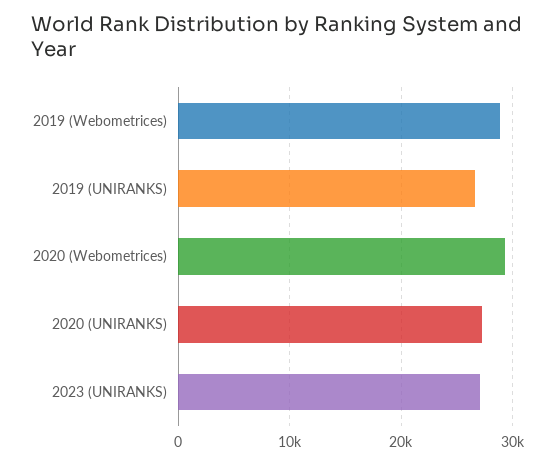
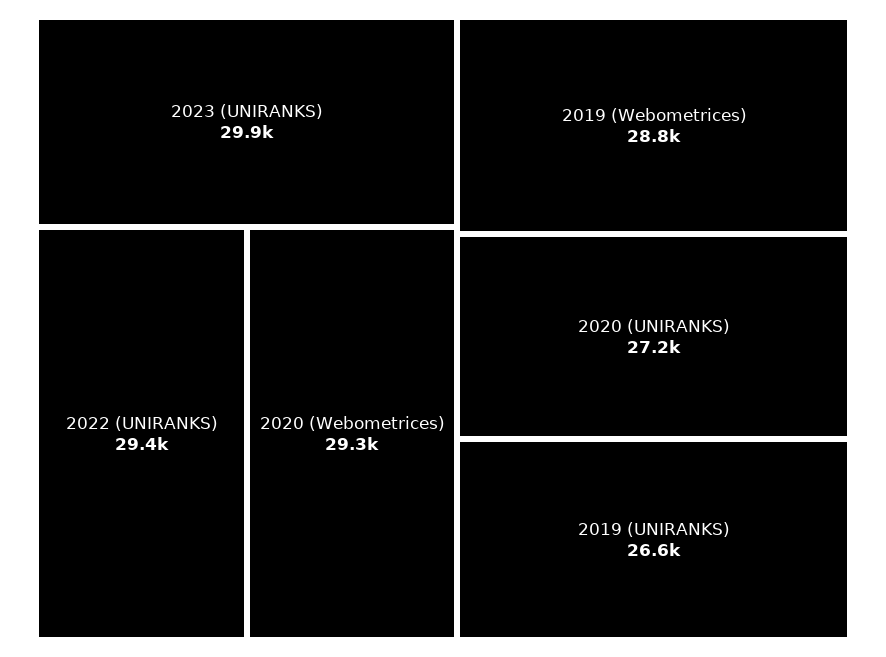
2023 (UNIRANKS): 27000 -> 29900
2022 (UNIRANKS): none -> 29400

